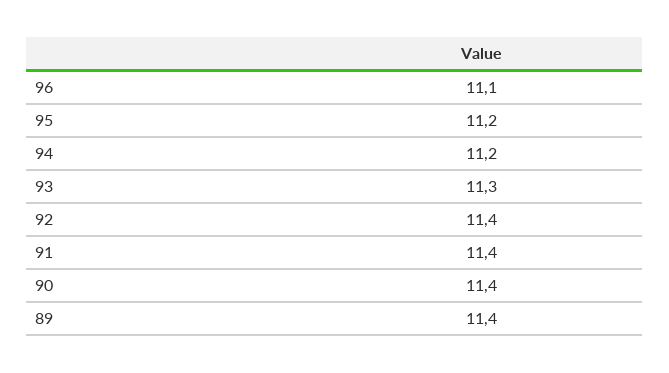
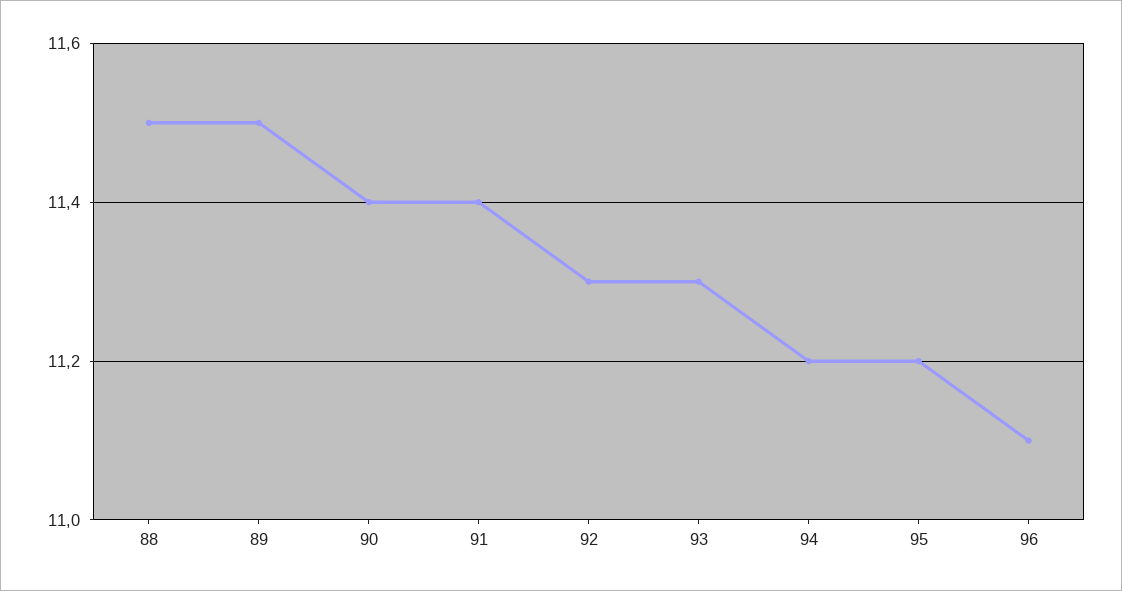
92: 11.4 -> 11.3
89: 11.4 -> 11.5
88: none -> 11.5

